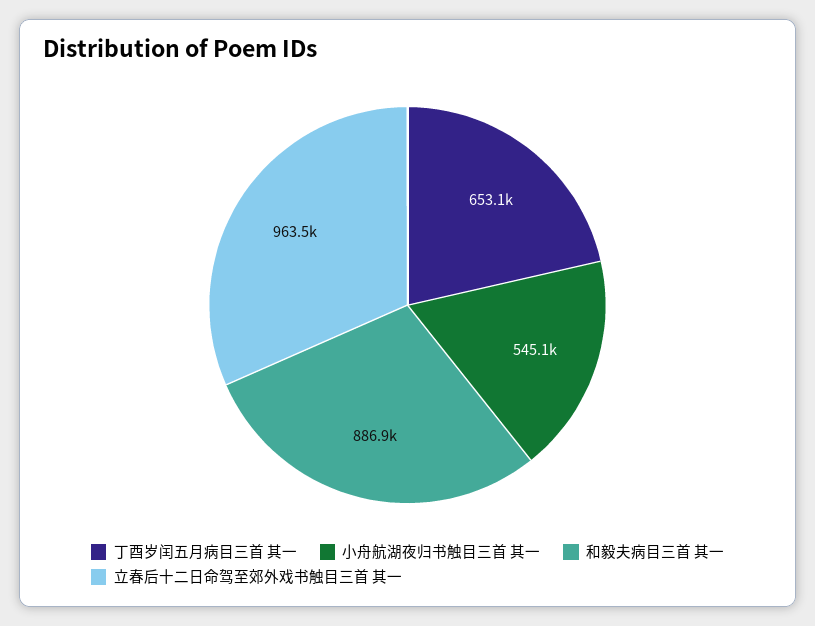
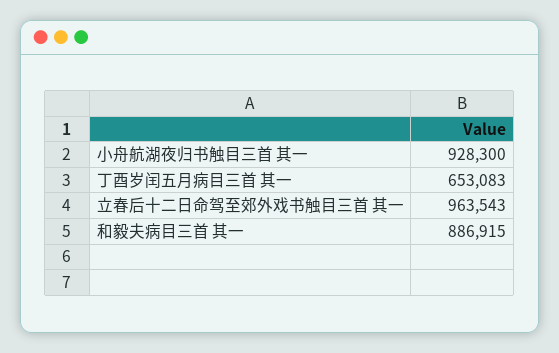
小舟航湖夜归书触目三首 其一: 545100 -> 928300

